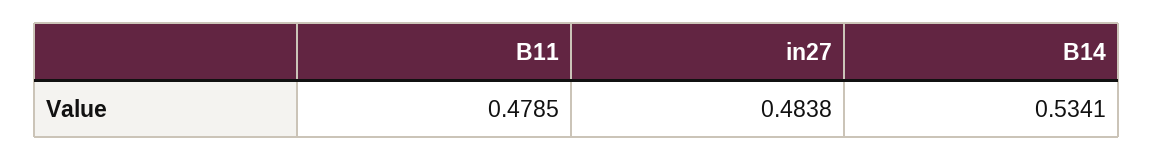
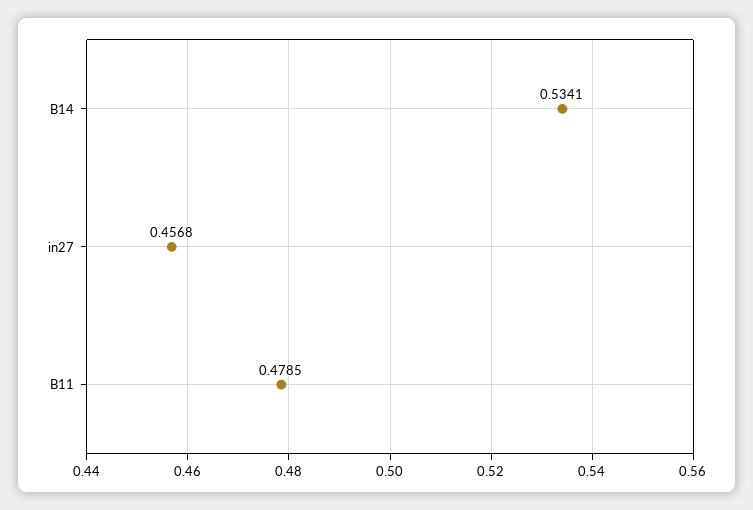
in27: 0.4838 -> 0.4568

